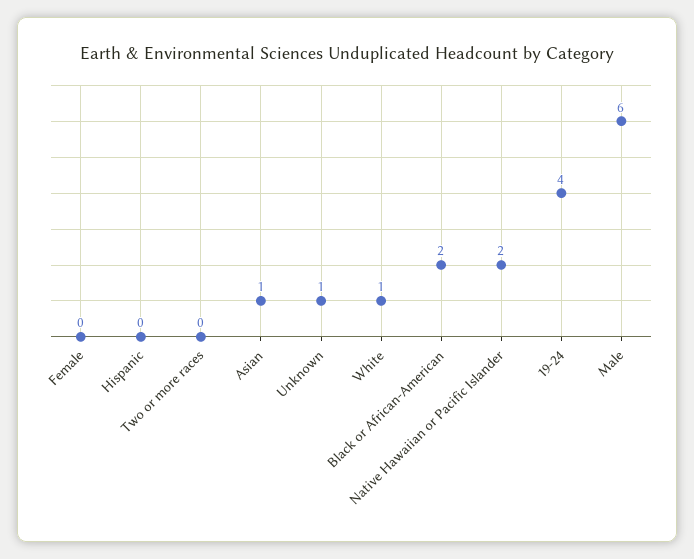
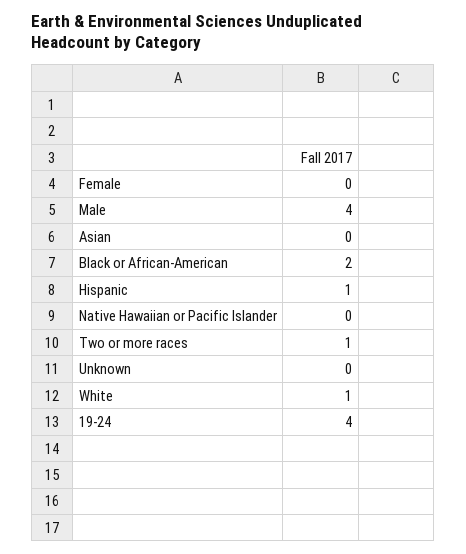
Hispanic: 0 -> 1
Two or more races: 0 -> 1
Asian: 1 -> 0
Unknown: 1 -> 0
Native Hawaiian or Pacific Islander: 2 -> 0
Male: 6 -> 4

